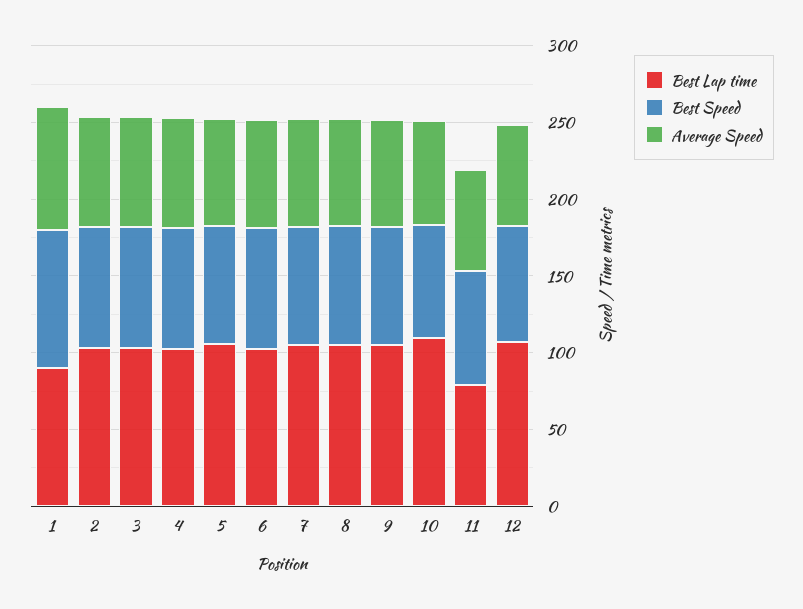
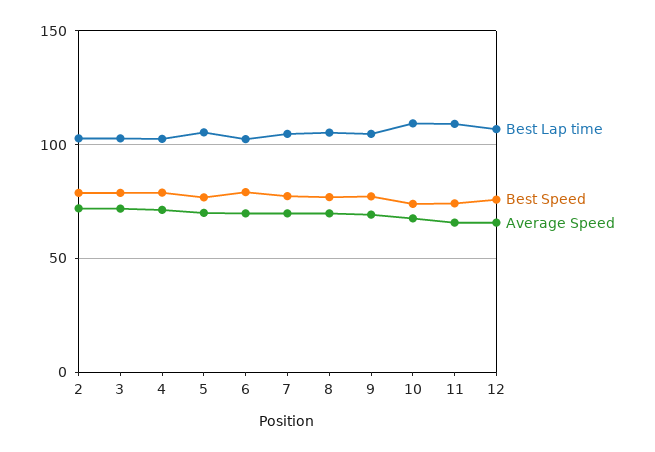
Best Lap time, 1: 90 -> none
Best Speed, 1: 90 -> none
Average Speed, 1: 80 -> none
Best Lap time, 11: 80 -> 110

